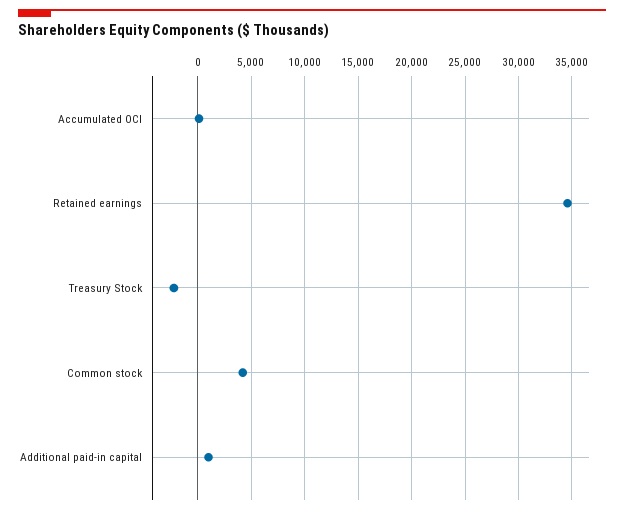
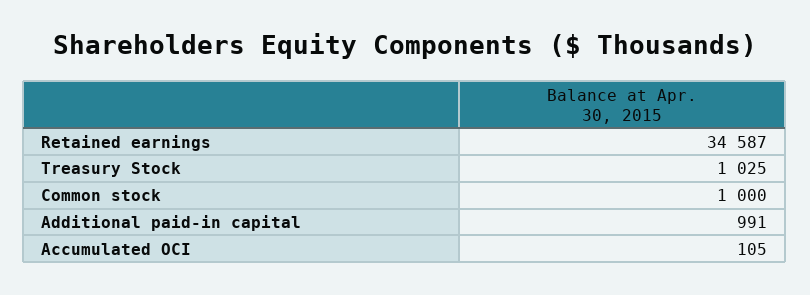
Treasury Stock: -2000 -> 1025
Common stock: 4000 -> 1000

